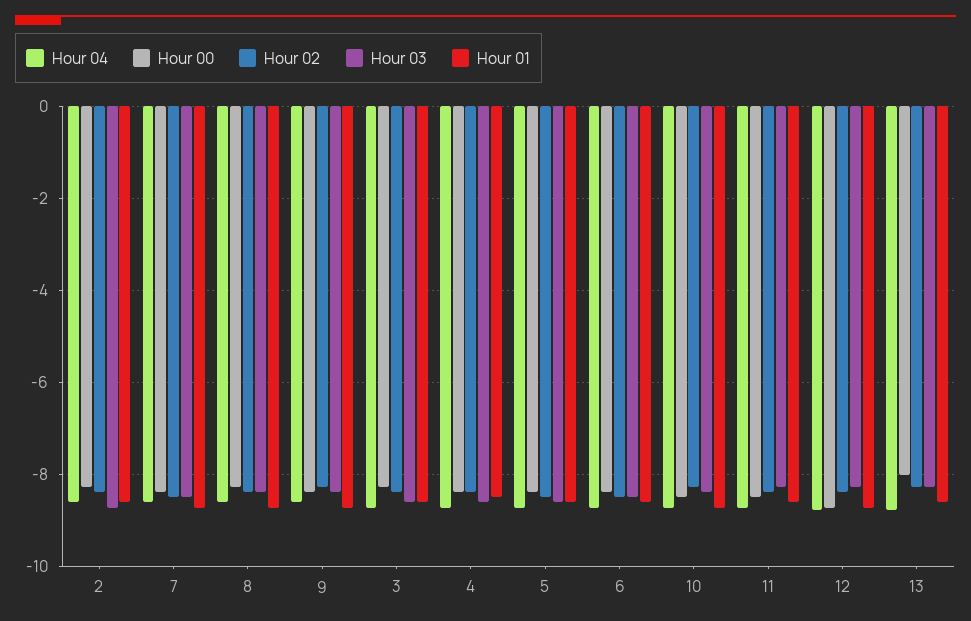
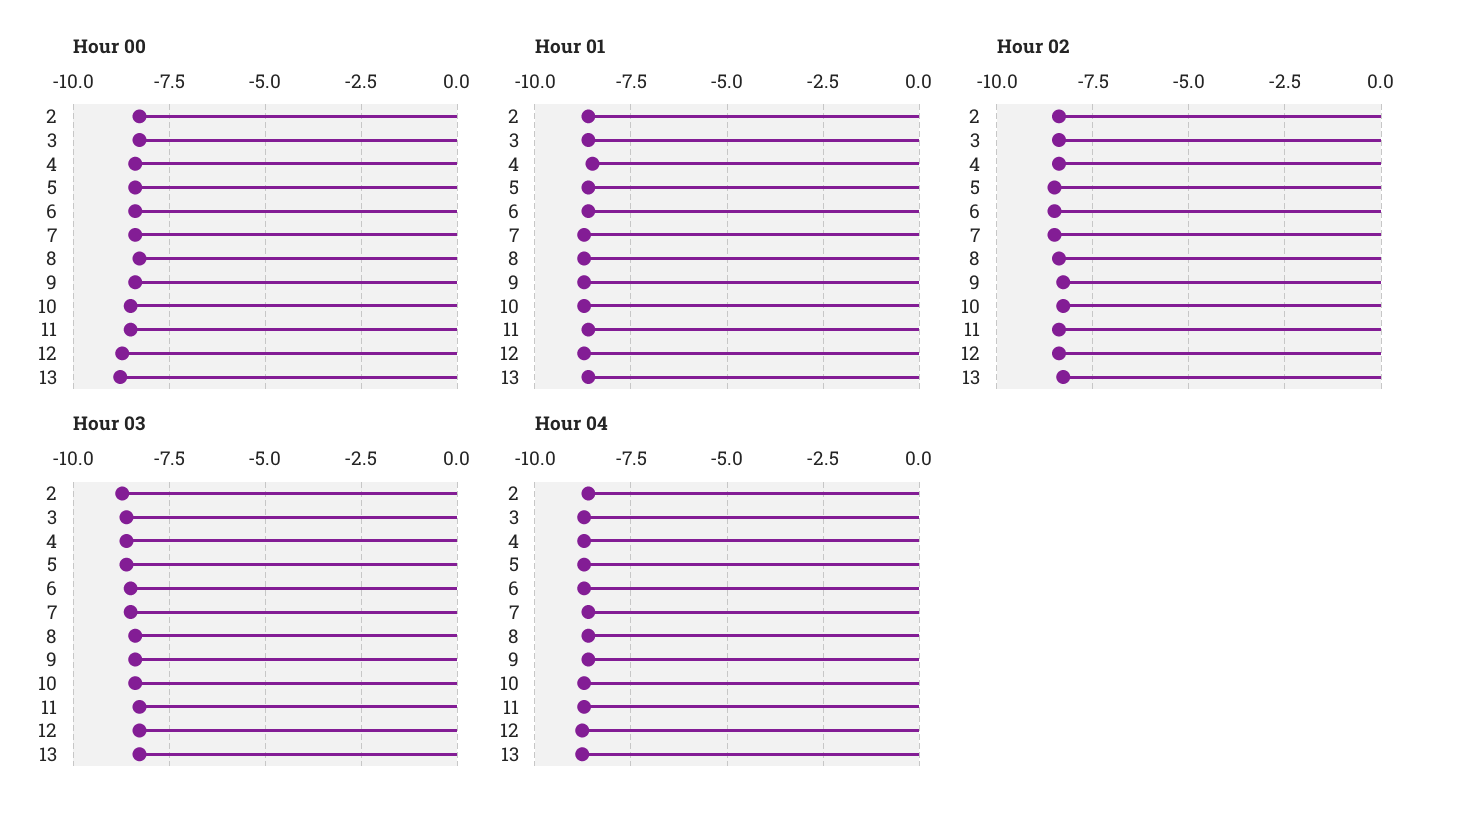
Hour 00, 13: -8 -> -8.75

